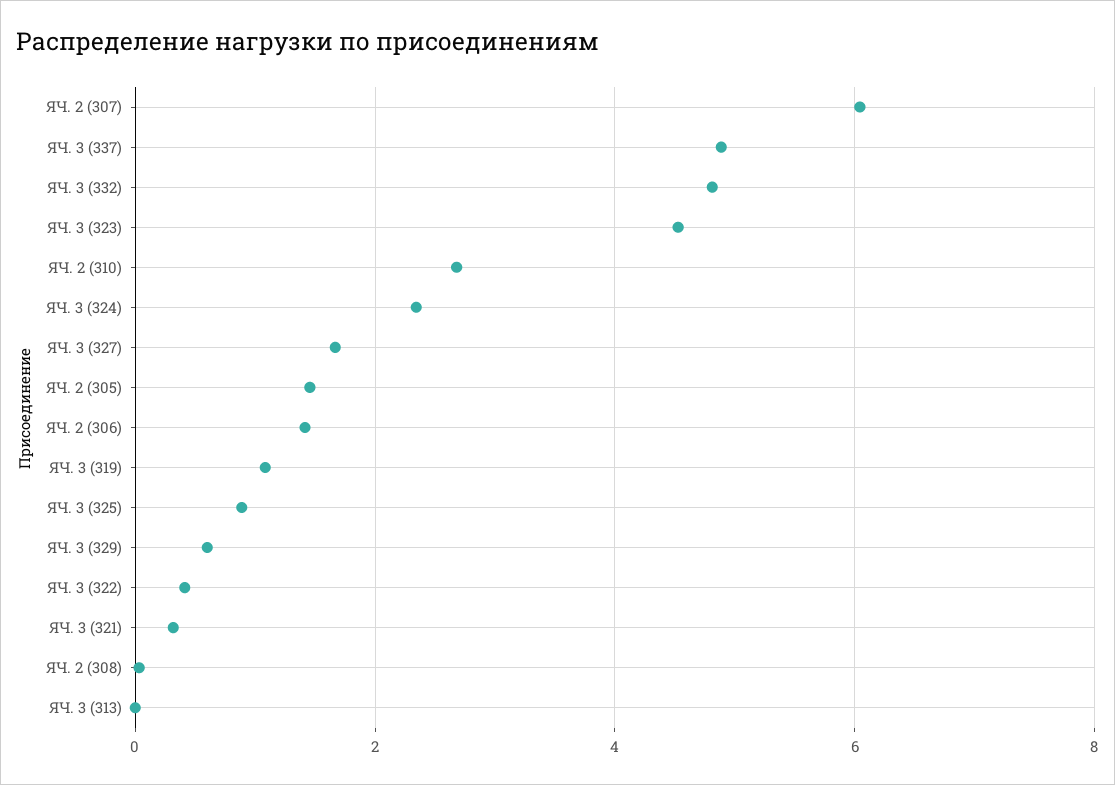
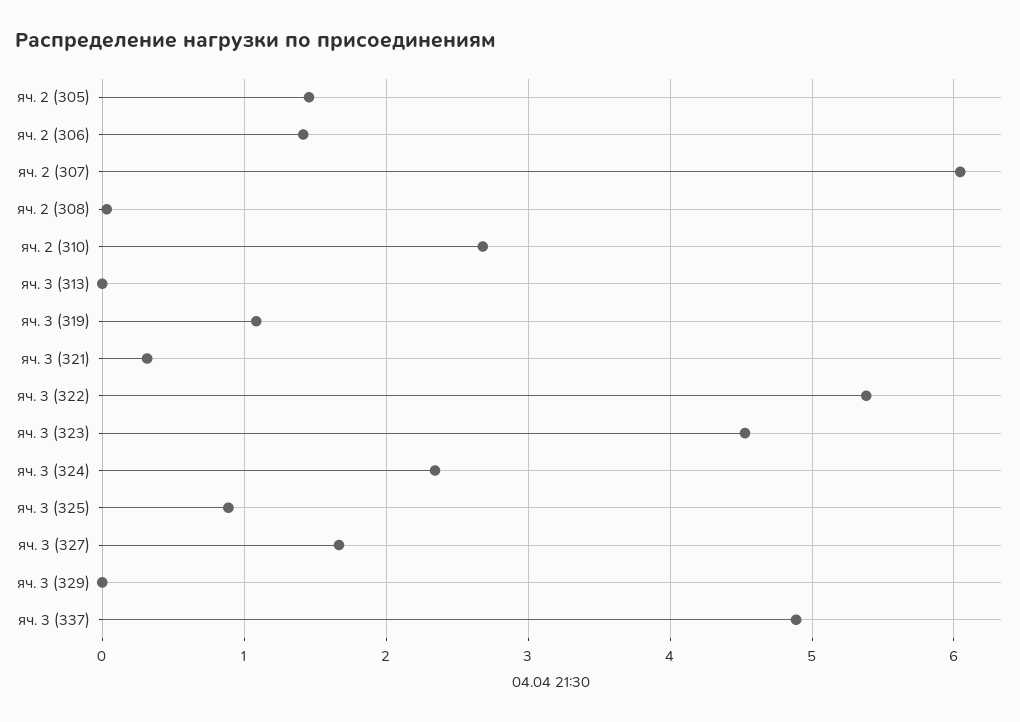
ЯЧ. 3 (332): 4.8 -> none
ЯЧ. 3 (329): 0.6 -> 0
ЯЧ. 3 (322): 0.4 -> 5.4

